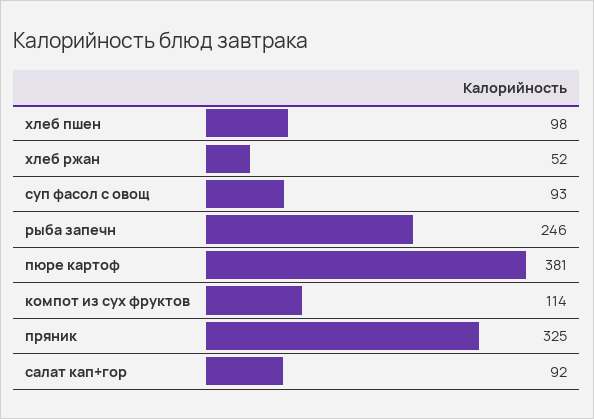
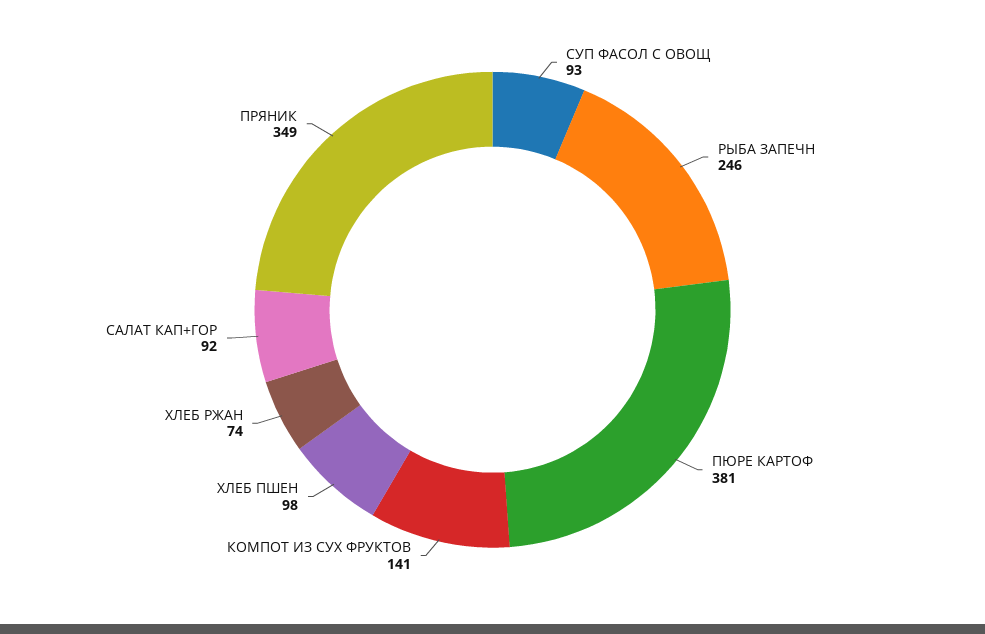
хлеб ржан: 52 -> 74
компот из сух фруктов: 114 -> 141
пряник: 325 -> 349

